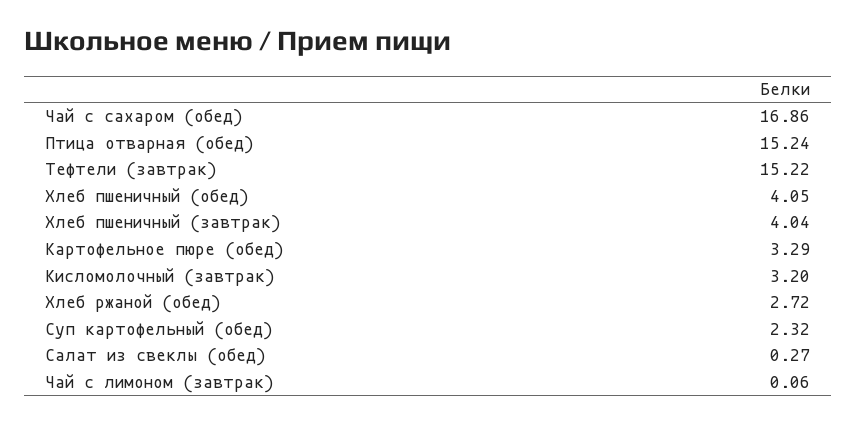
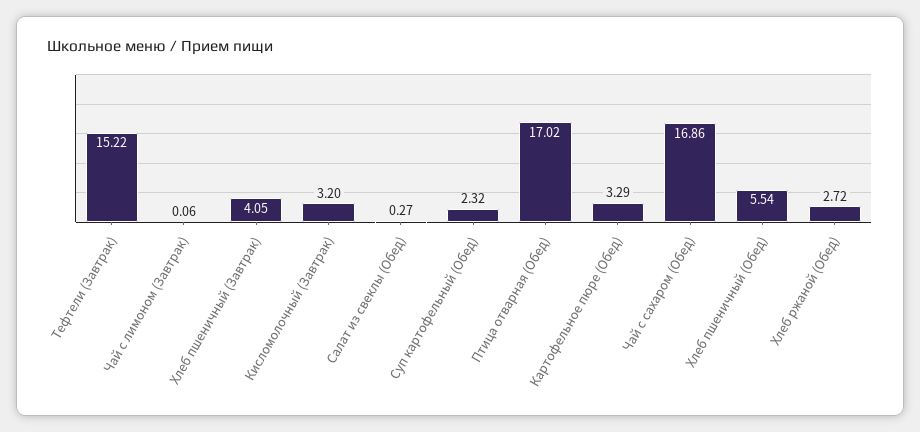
Птица отварная (обед): 15.24 -> 17.02
Хлеб пшеничный (обед): 4.05 -> 5.54
Хлеб пшеничный (завтрак): 4.04 -> 4.05

